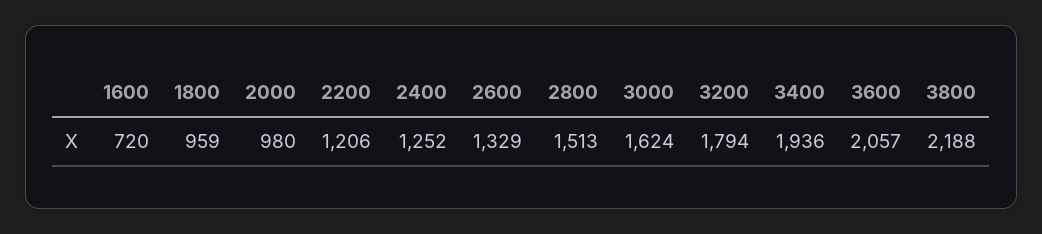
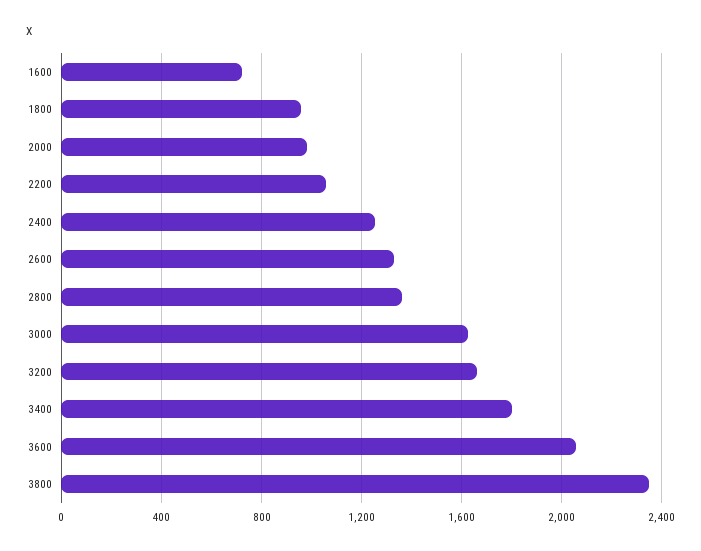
2200: 1206 -> 1050
2800: 1513 -> 1350
3200: 1794 -> 1650
3400: 1936 -> 1800
3800: 2188 -> 2350

